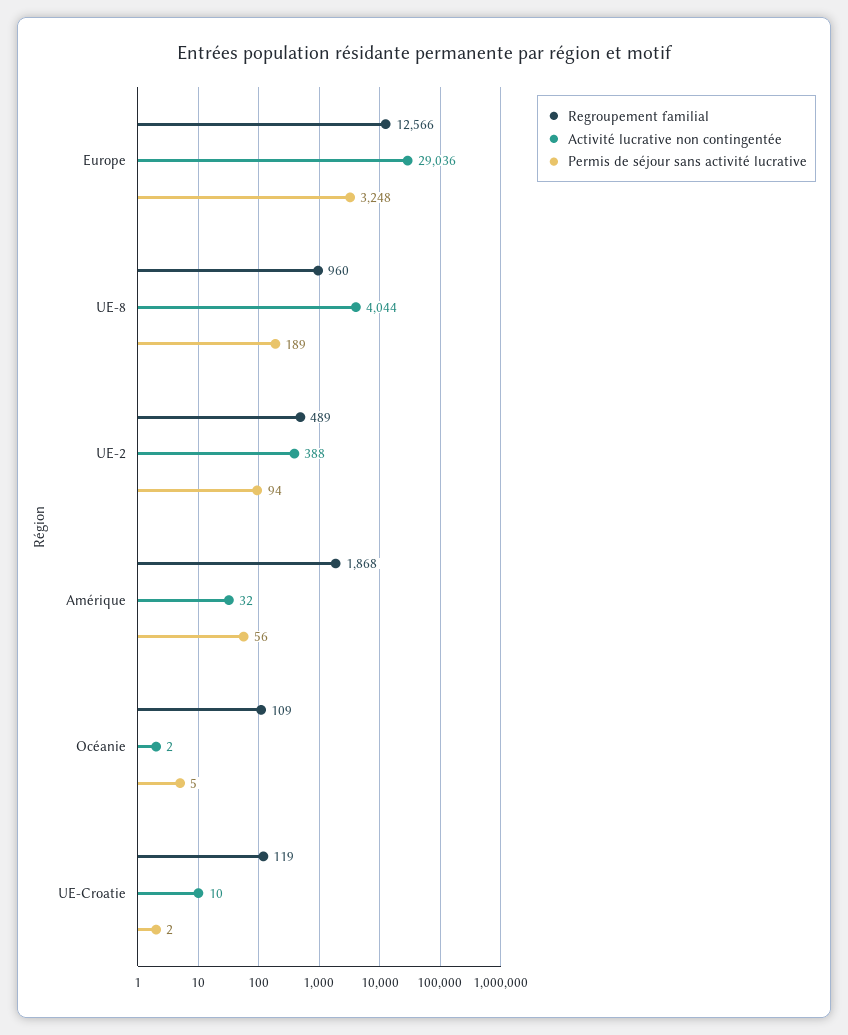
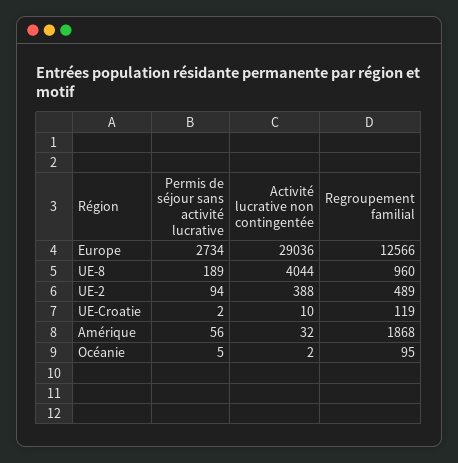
Permis de séjour sans activité lucrative, Europe: 3248 -> 2734
Regroupement familial, Océanie: 109 -> 95

